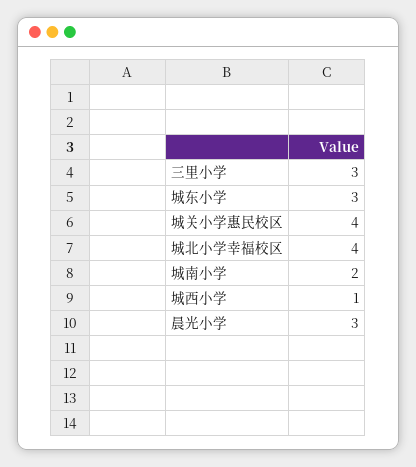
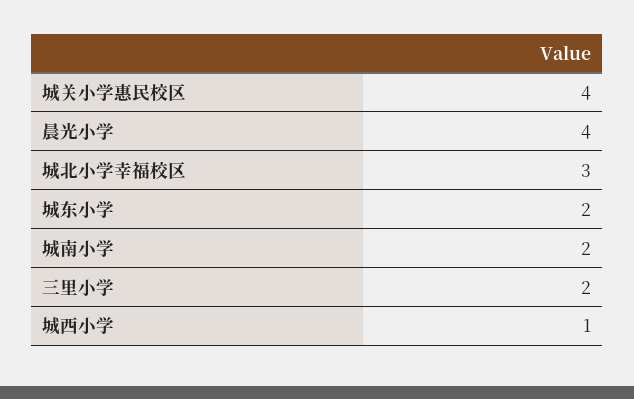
三里小学: 3 -> 2
城东小学: 3 -> 2
城北小学幸福校区: 4 -> 3
晨光小学: 3 -> 4

